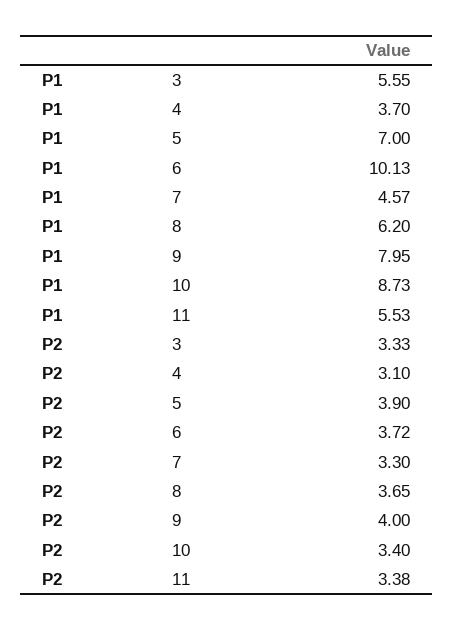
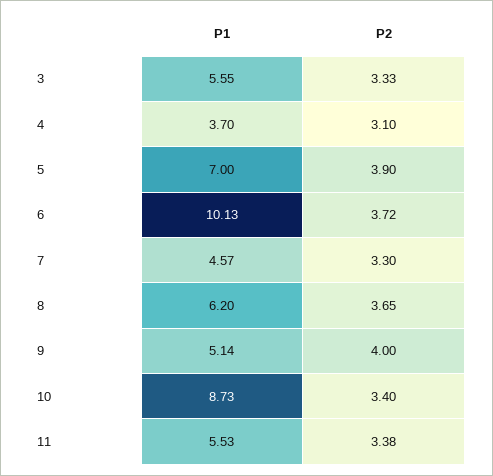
P1, 9: 7.95 -> 5.14

